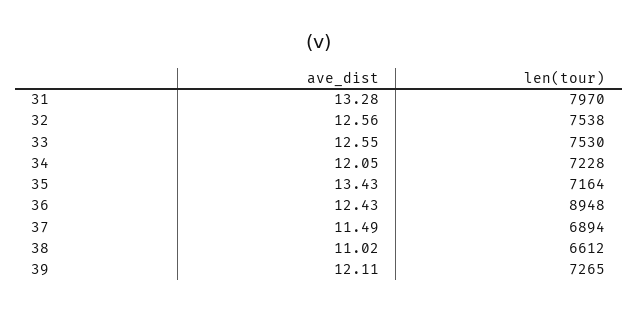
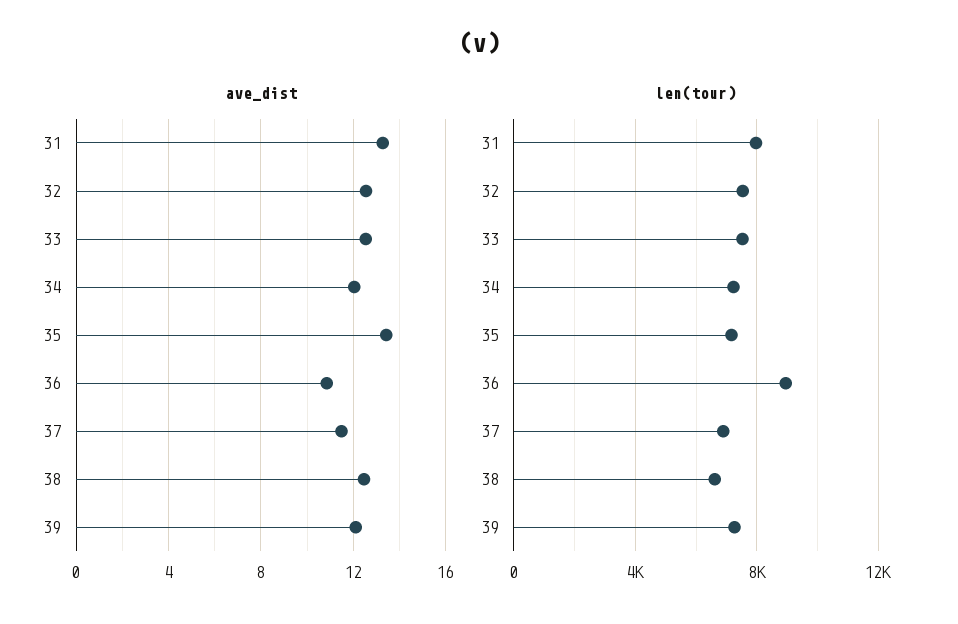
ave_dist, 36: 12.43 -> 11
ave_dist, 38: 11.02 -> 12.5

